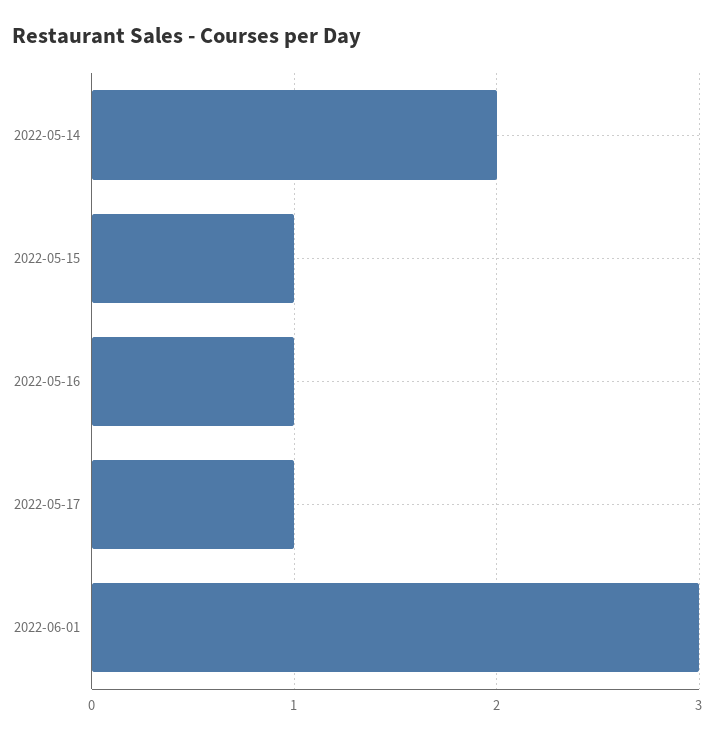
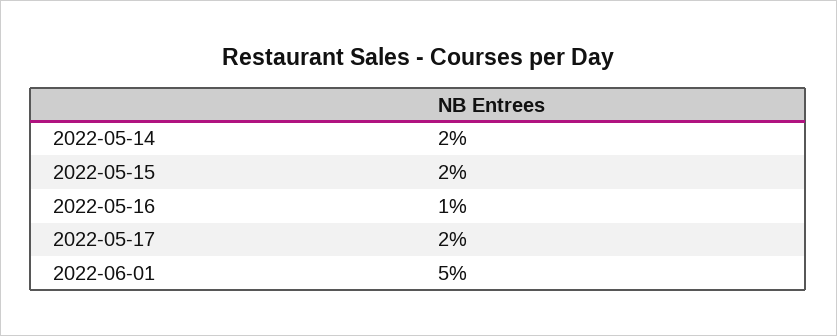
2022-05-15: 1 -> 2
2022-05-17: 1 -> 2
2022-06-01: 3 -> 5

